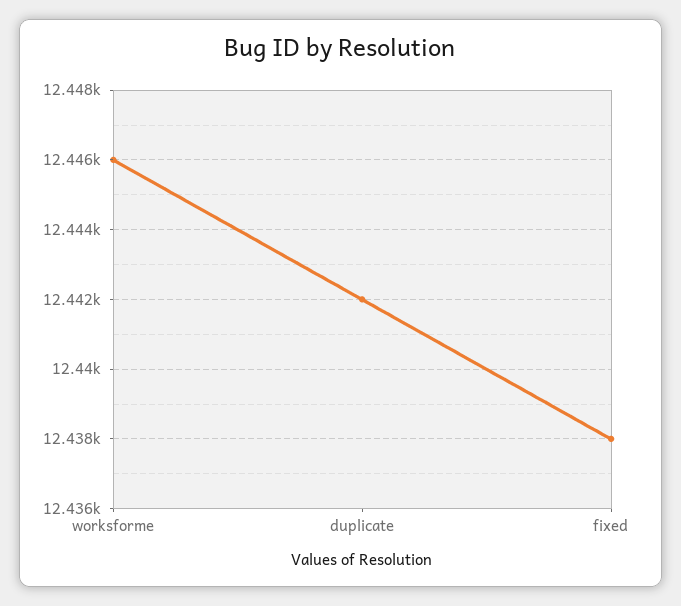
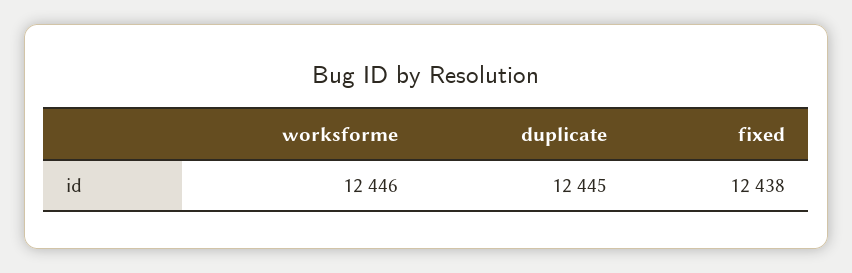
duplicate: 12442 -> 12445

